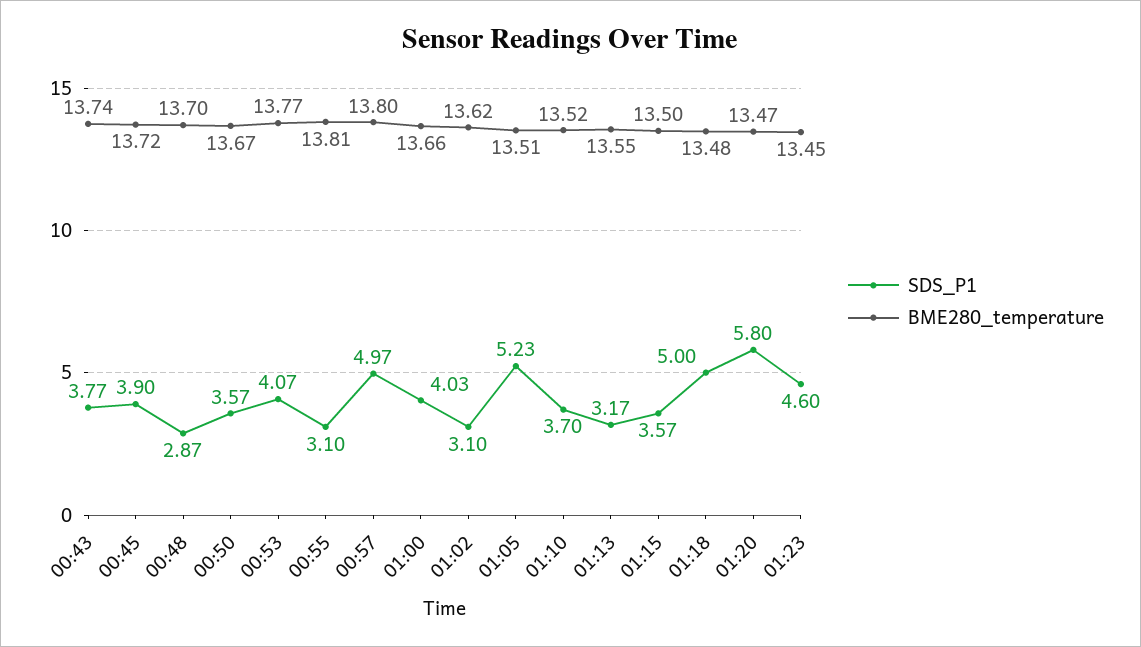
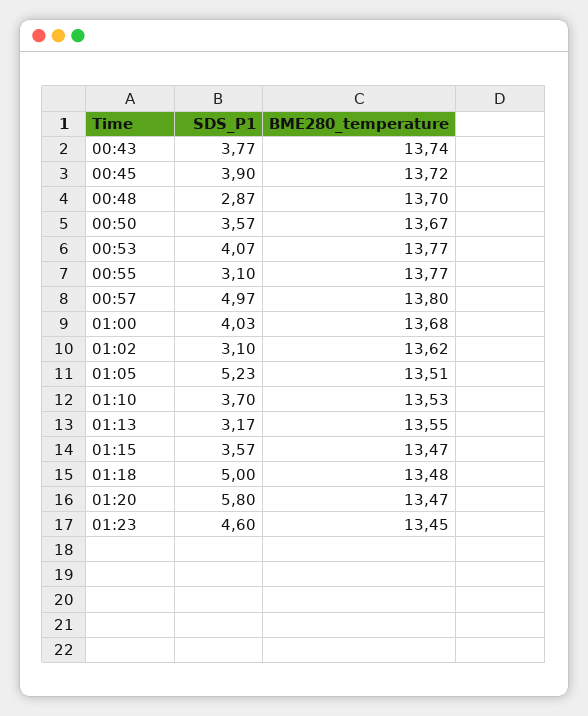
BME280_temperature, 00:55: 13.81 -> 13.77
BME280_temperature, 01:00: 13.66 -> 13.68
BME280_temperature, 01:10: 13.52 -> 13.53
BME280_temperature, 01:15: 13.5 -> 13.47

